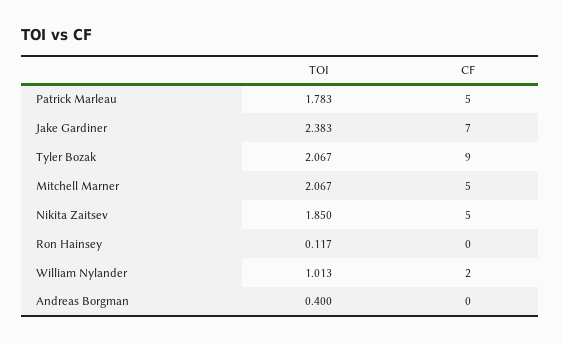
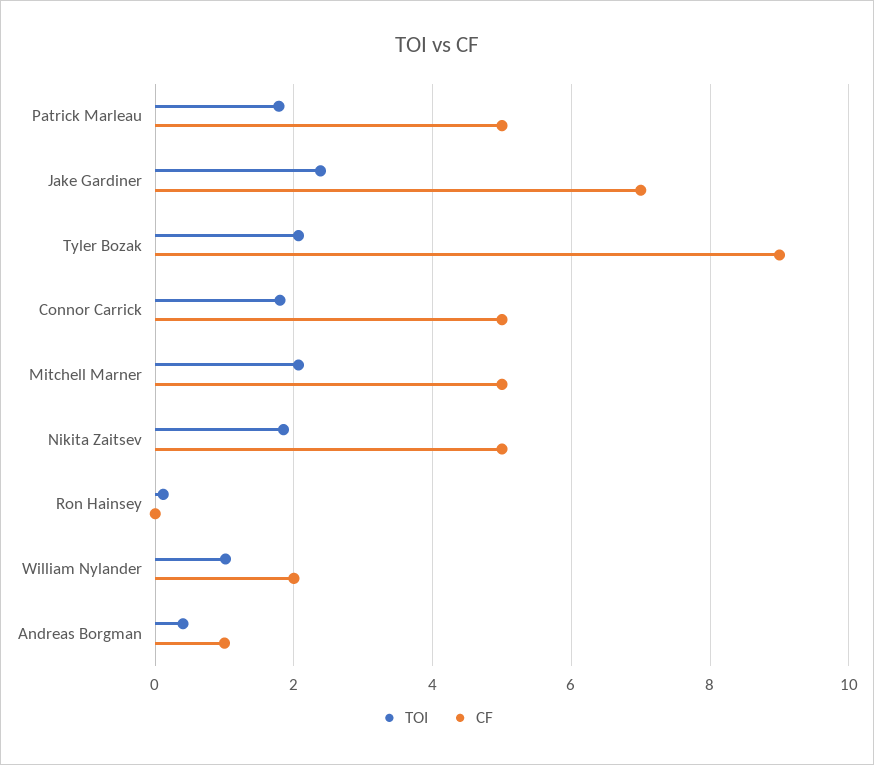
CF, Andreas Borgman: 0 -> 1
TOI, Connor Carrick: none -> 1.8
CF, Connor Carrick: none -> 5

